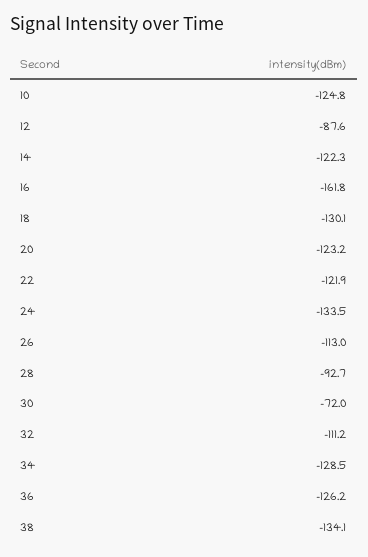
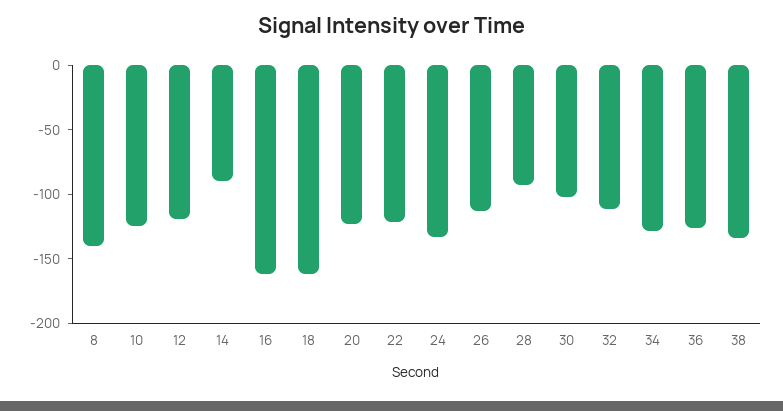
12: -87.6 -> -120
14: -122.3 -> -90
18: -130.1 -> -160
30: -72 -> -100
8: none -> -140

